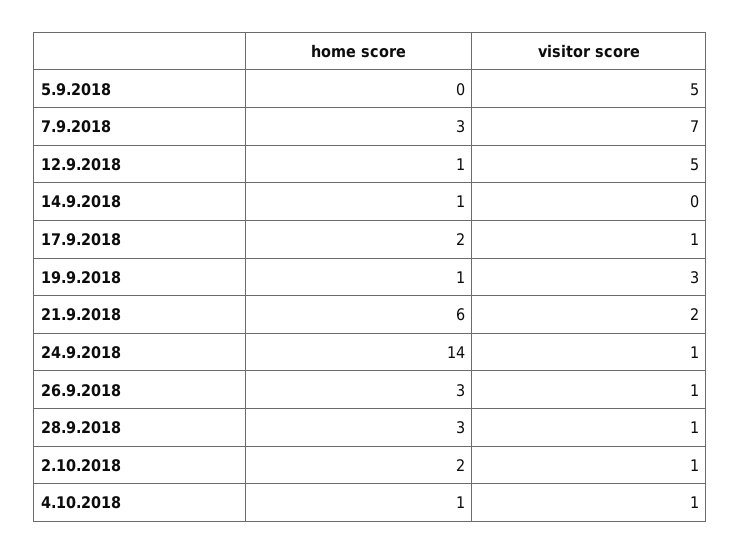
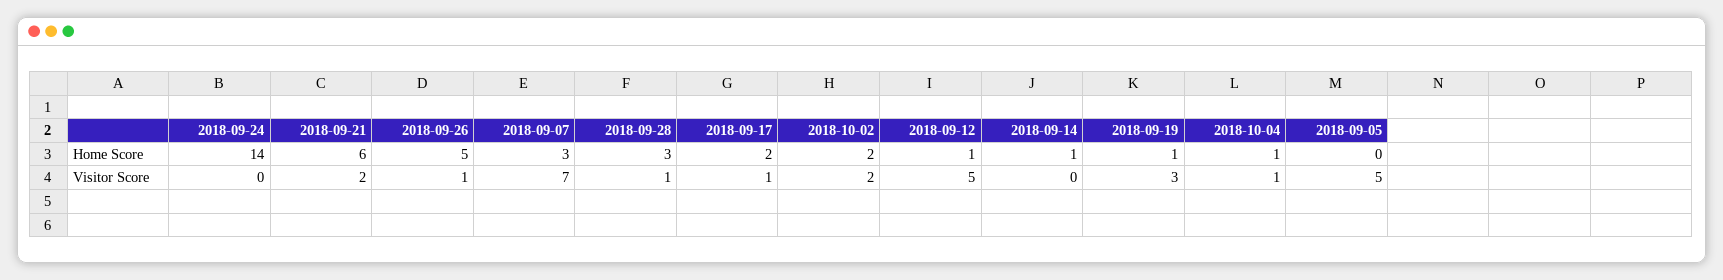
visitor score, 24.9.2018: 1 -> 0
home score, 26.9.2018: 3 -> 5
visitor score, 2.10.2018: 1 -> 2

